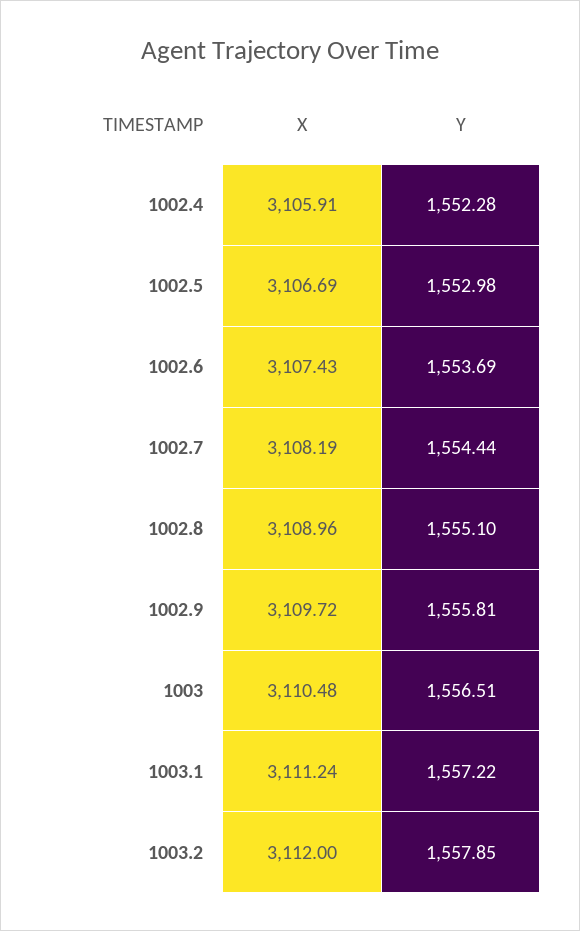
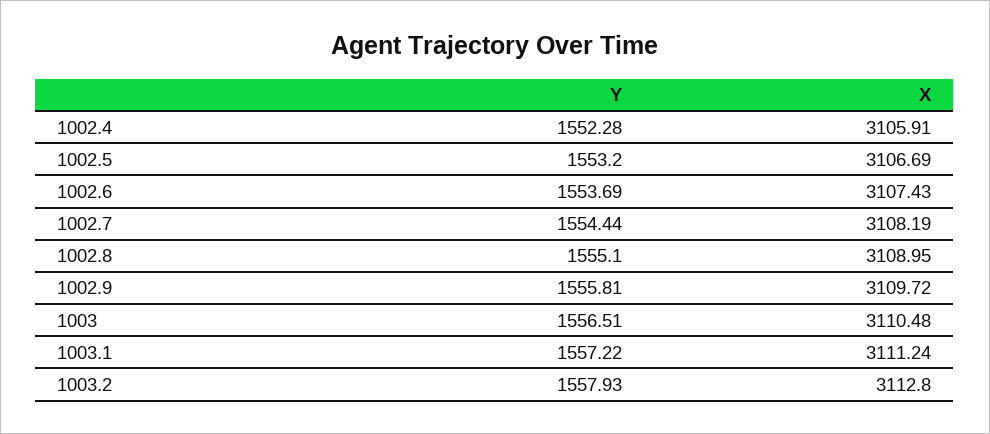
Y, 1002.5: 1552.98 -> 1553.2
X, 1002.8: 3108.96 -> 3108.95
X, 1003.2: 3112 -> 3112.8
Y, 1003.2: 1557.85 -> 1557.93

